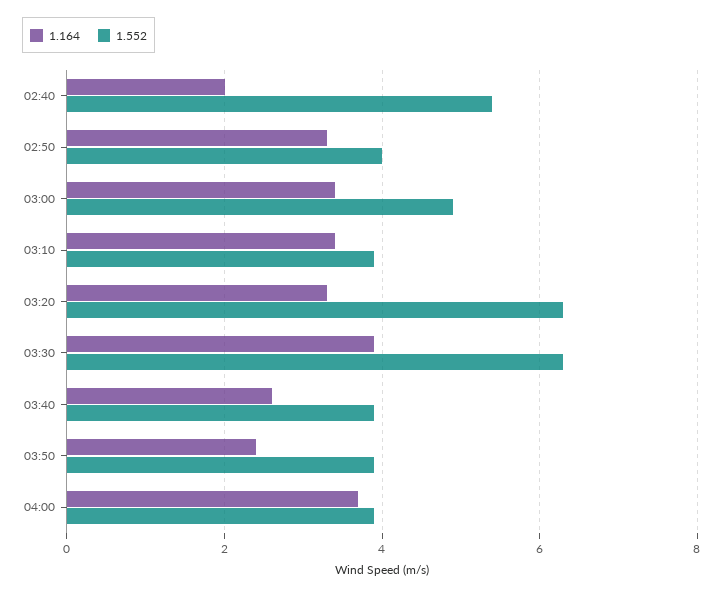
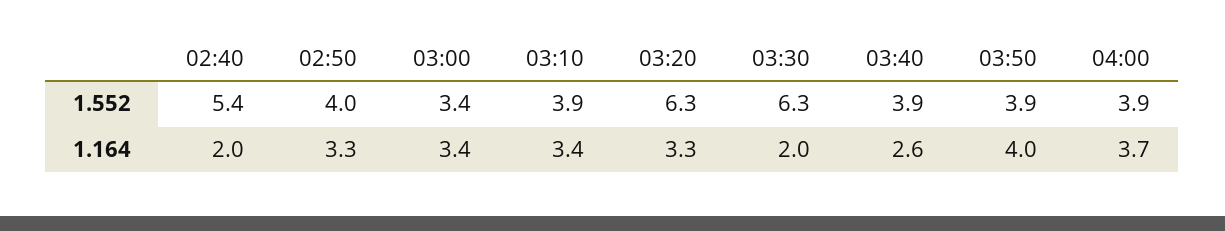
1.552, 03:00: 5 -> 3.4
1.164, 03:30: 4 -> 2
1.164, 03:50: 2.5 -> 4

